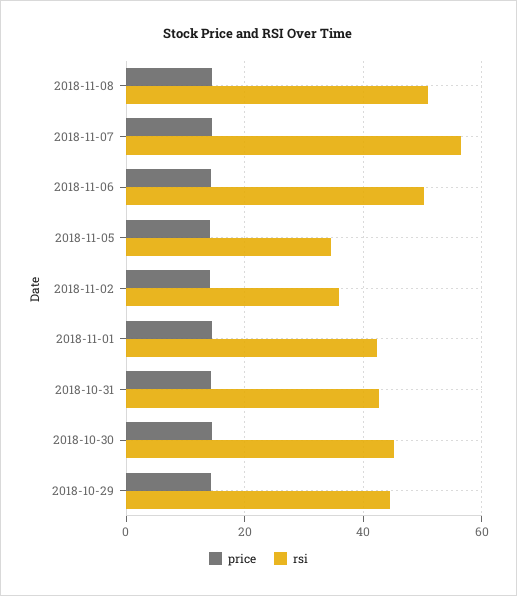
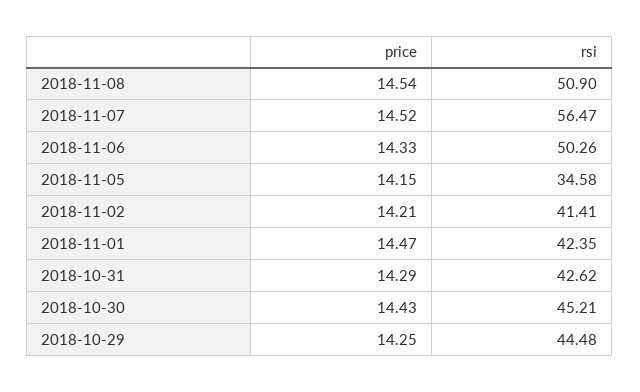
rsi, 2018-11-02: 36 -> 41.41

